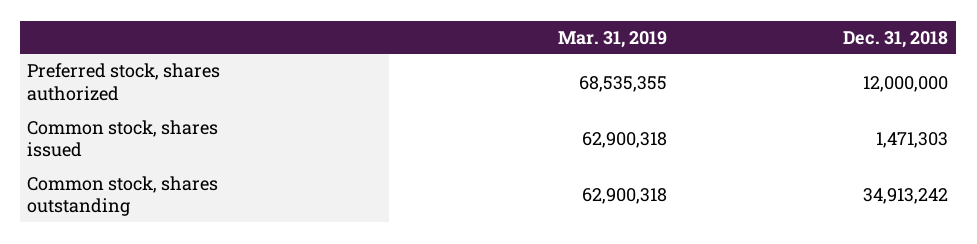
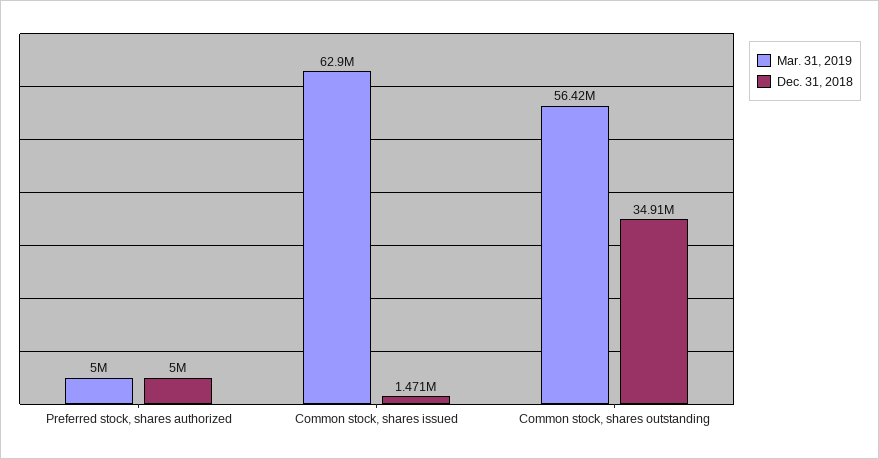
Mar. 31, 2019, Preferred stock, shares authorized: 68535355 -> 5000000
Dec. 31, 2018, Preferred stock, shares authorized: 12000000 -> 5000000
Mar. 31, 2019, Common stock, shares outstanding: 62900318 -> 56420000

